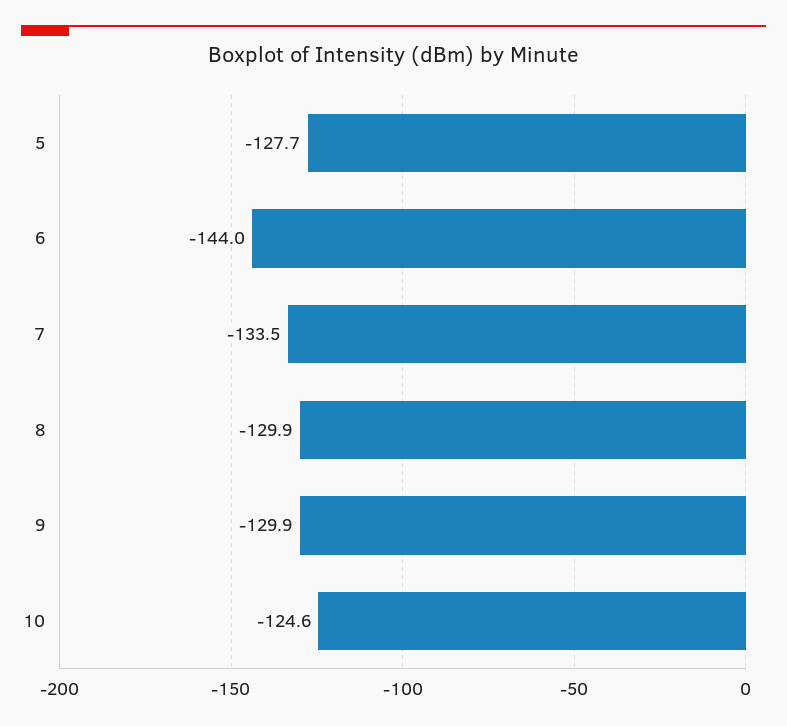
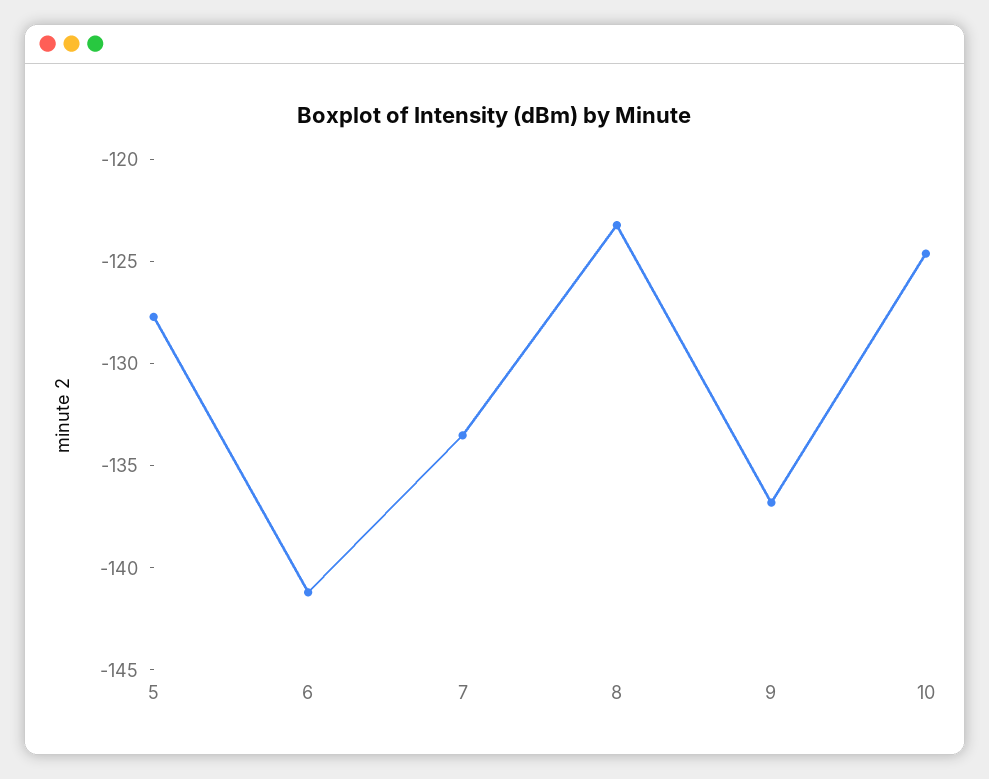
6: -144 -> -141
8: -129.9 -> -123
9: -129.9 -> -137

